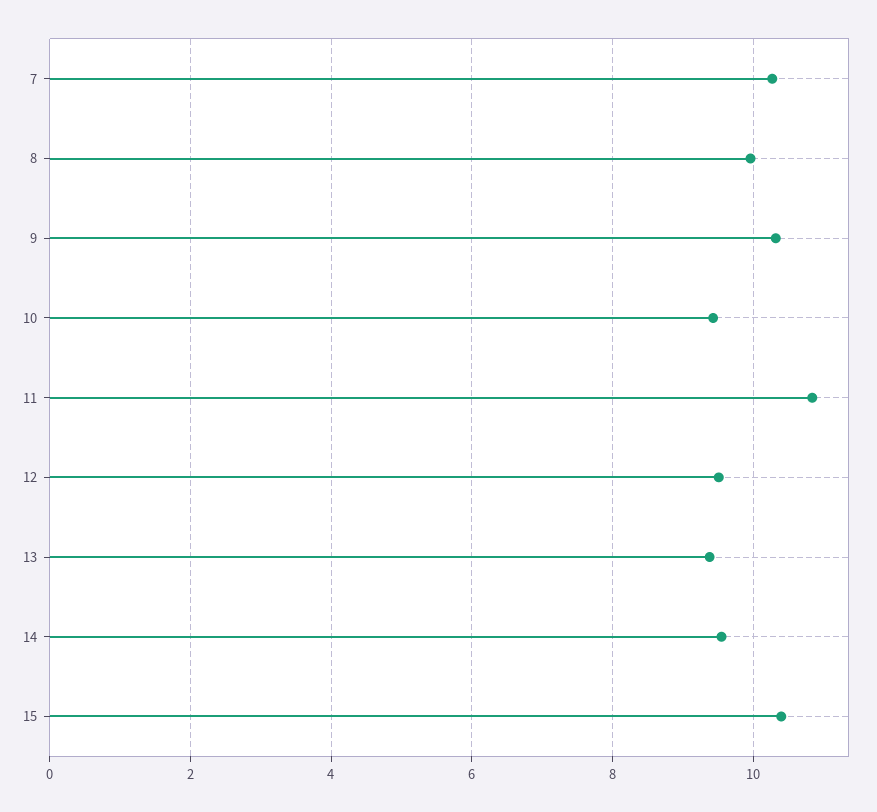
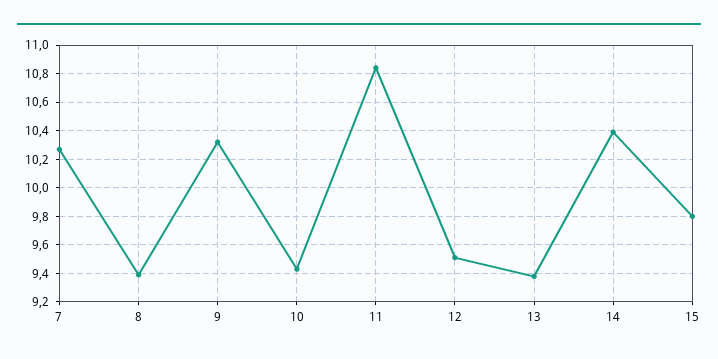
8: 10 -> 9.4
14: 9.6 -> 10.4
15: 10.4 -> 9.8

